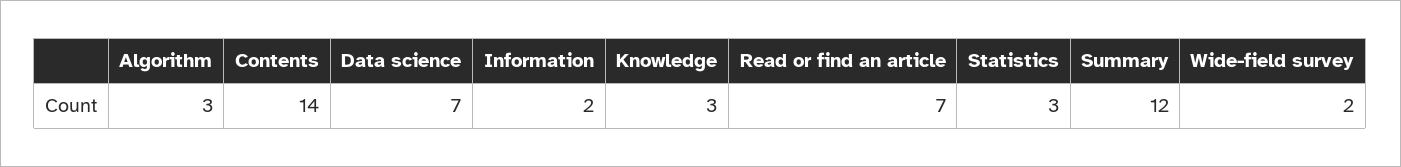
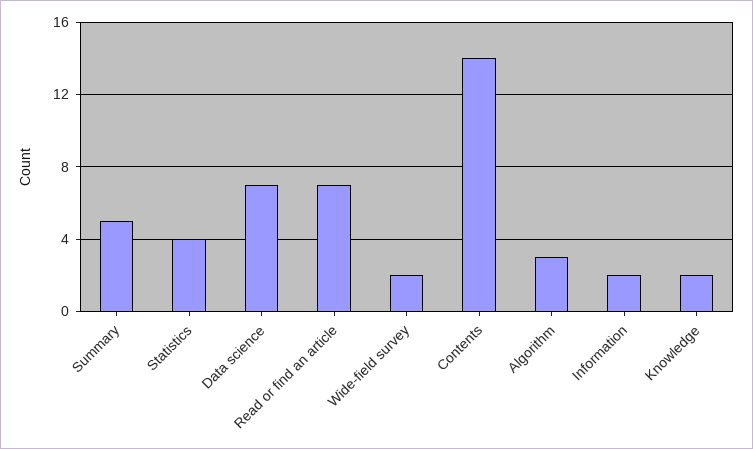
Knowledge: 3 -> 2
Statistics: 3 -> 4
Summary: 12 -> 5

